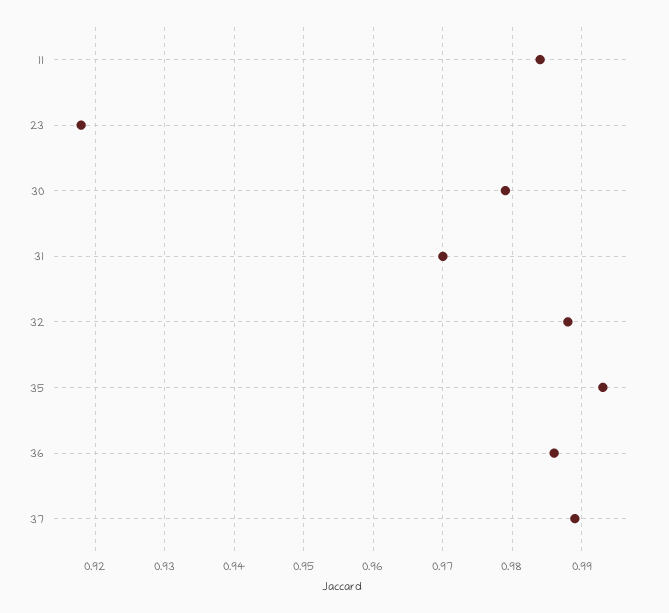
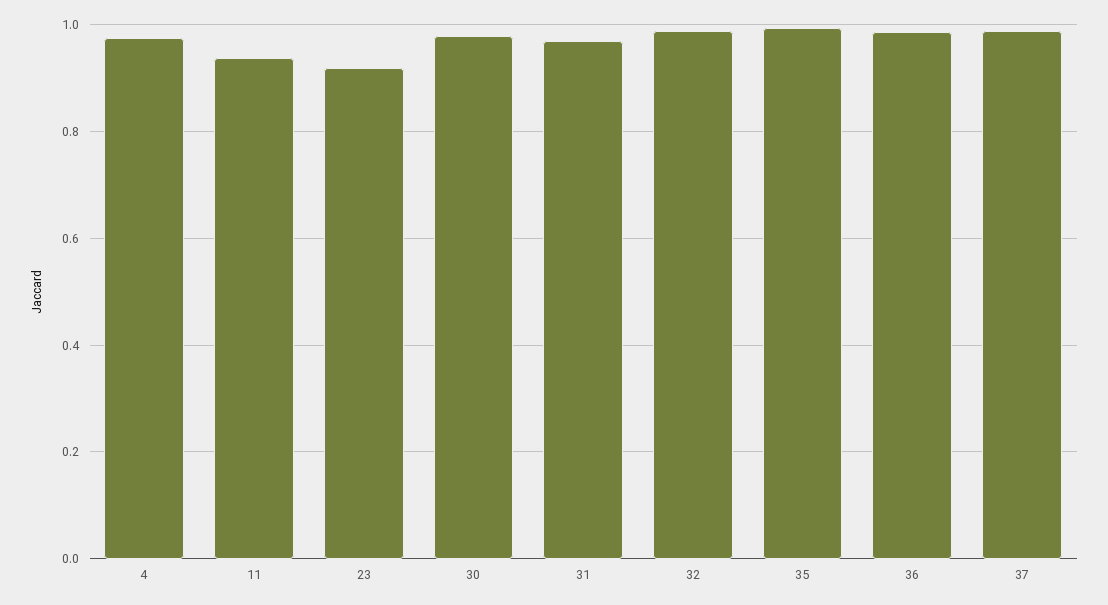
11: 0.984 -> 0.94
4: none -> 0.98

